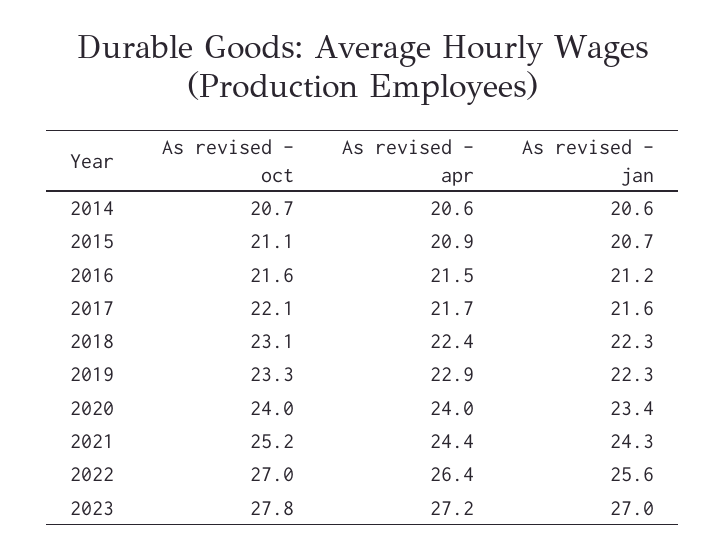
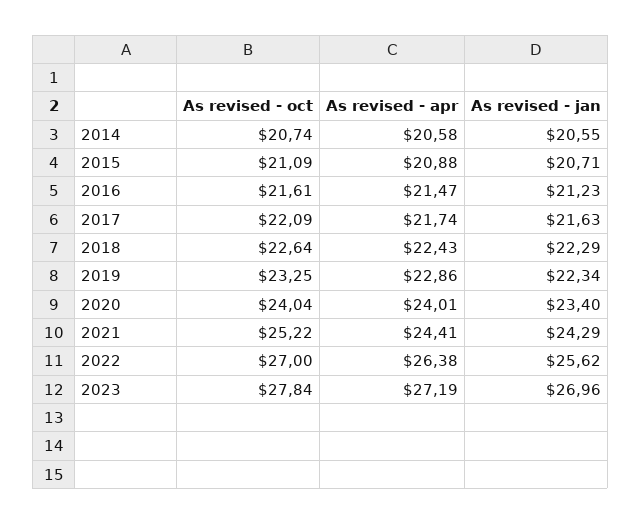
As revised - oct, 2018: 23.1 -> 22.64

